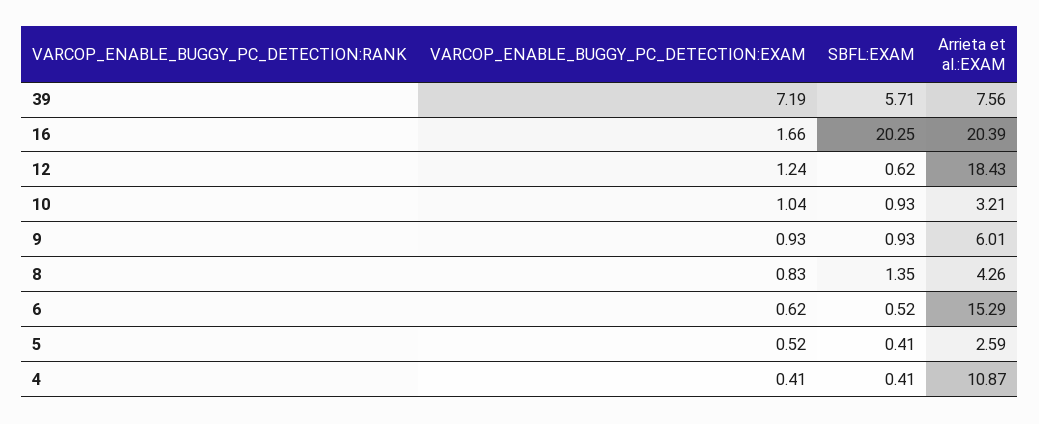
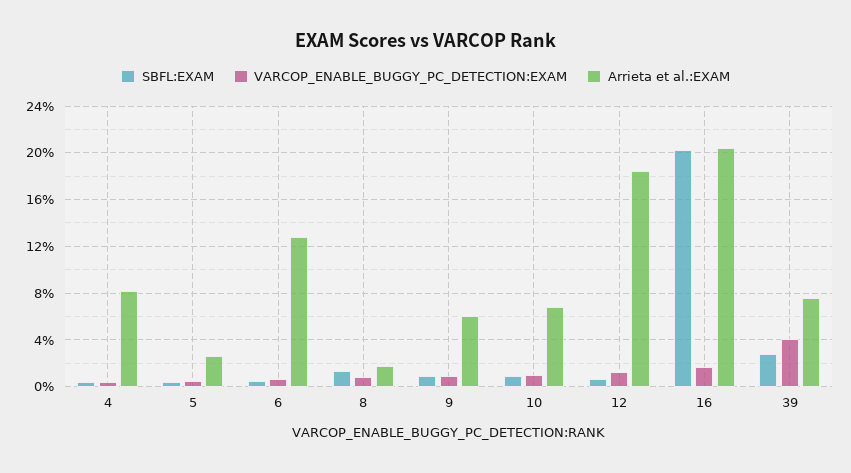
VARCOP_ENABLE_BUGGY_PC_DETECTION:EXAM, 39: 7.19 -> 4
SBFL:EXAM, 39: 5.71 -> 3
Arrieta et al.:EXAM, 10: 3.21 -> 7
Arrieta et al.:EXAM, 8: 4.26 -> 2
Arrieta et al.:EXAM, 6: 15.29 -> 13
Arrieta et al.:EXAM, 4: 10.87 -> 8

